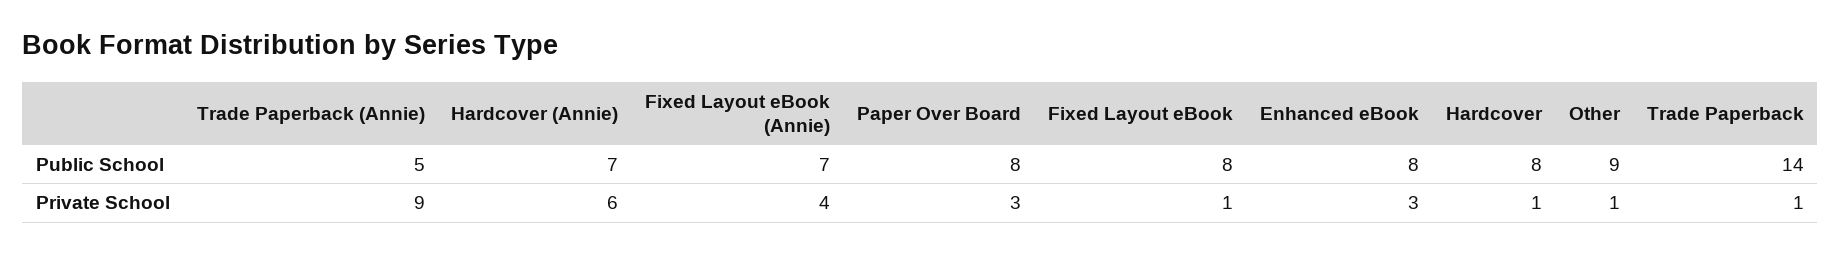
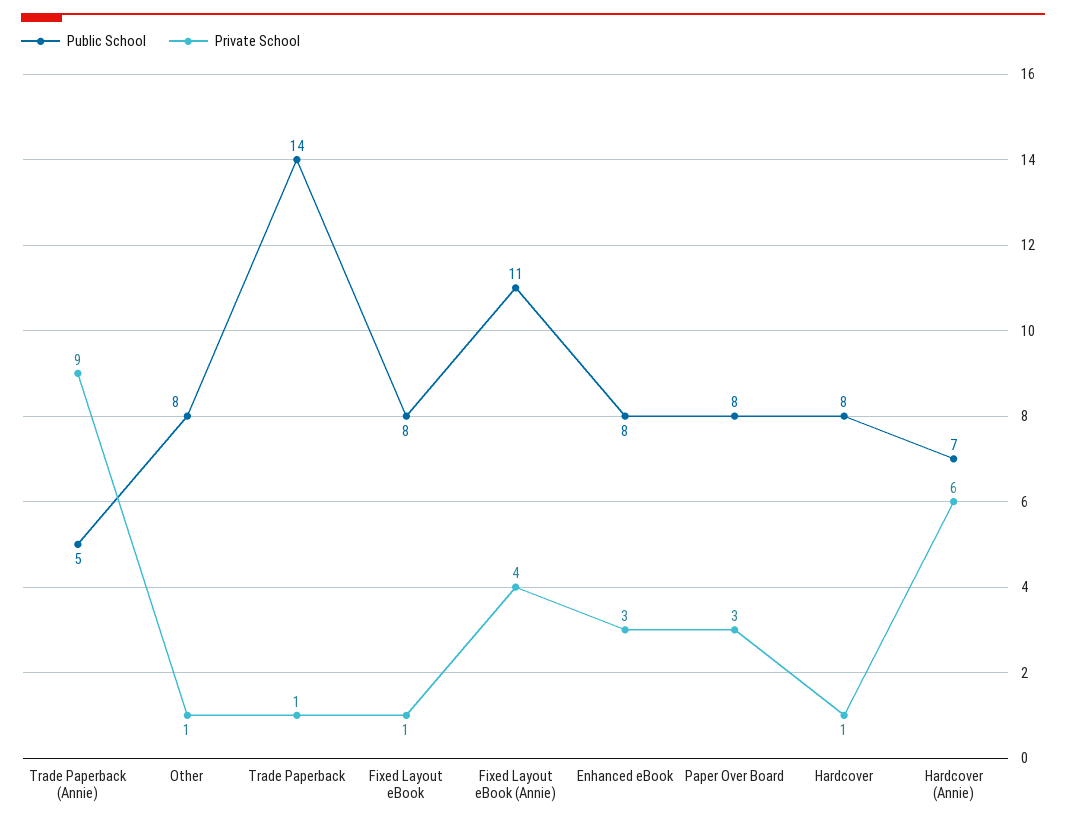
Public School, Fixed Layout eBook (Annie): 7 -> 11
Public School, Other: 9 -> 8

